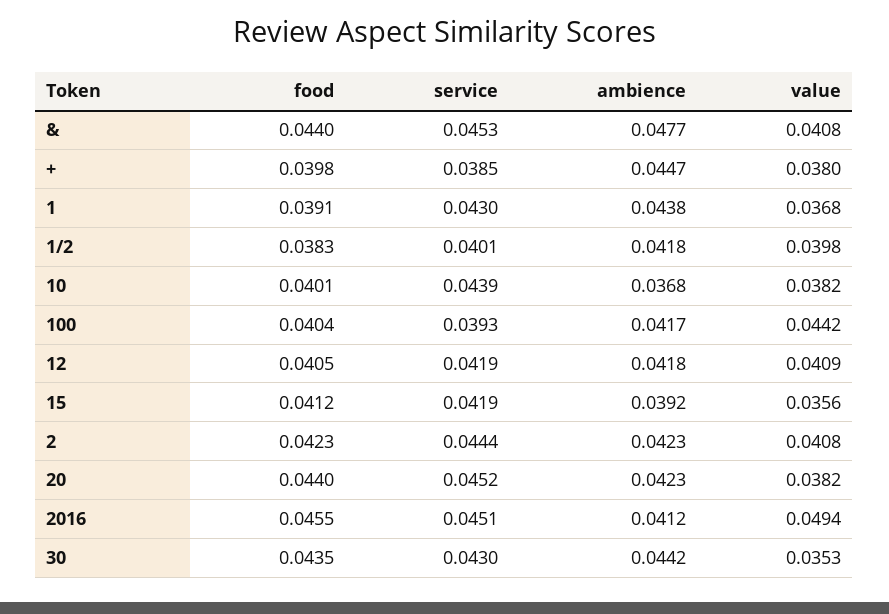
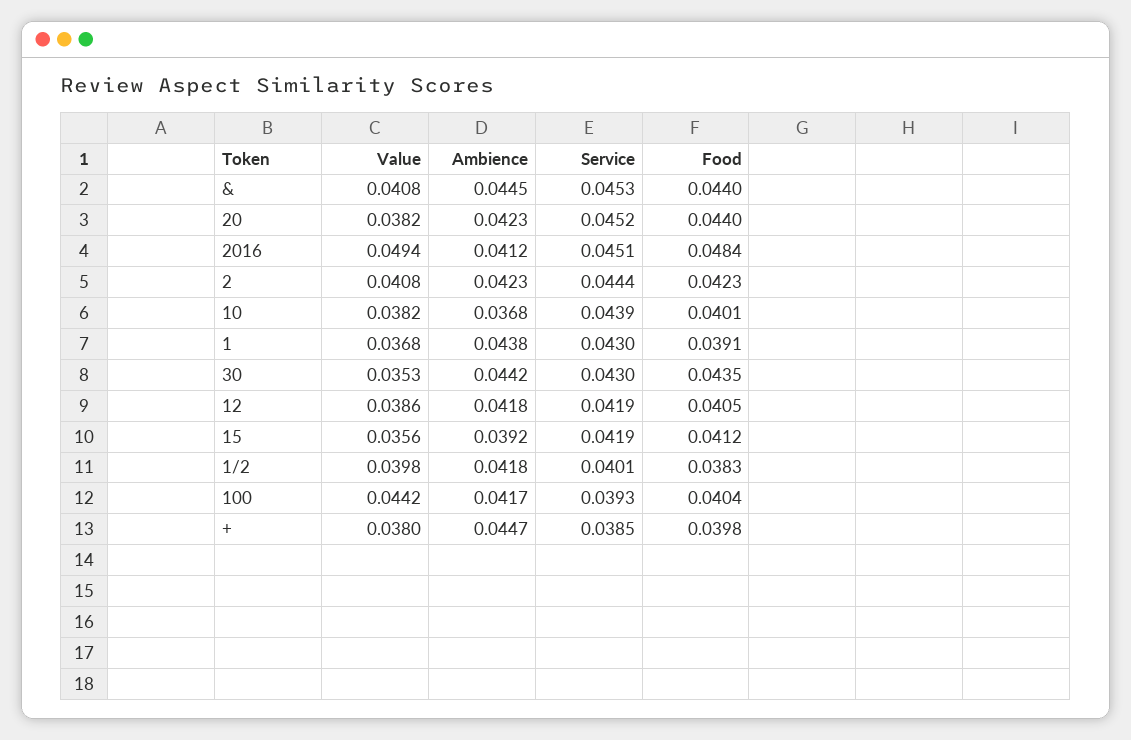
ambience, &: 0.0477 -> 0.0445
value, 12: 0.0409 -> 0.0386
food, 2016: 0.0455 -> 0.0484

